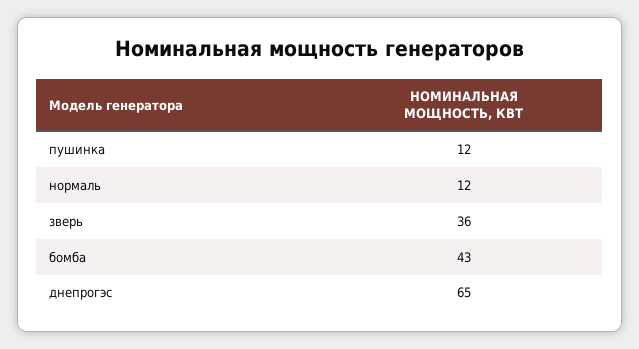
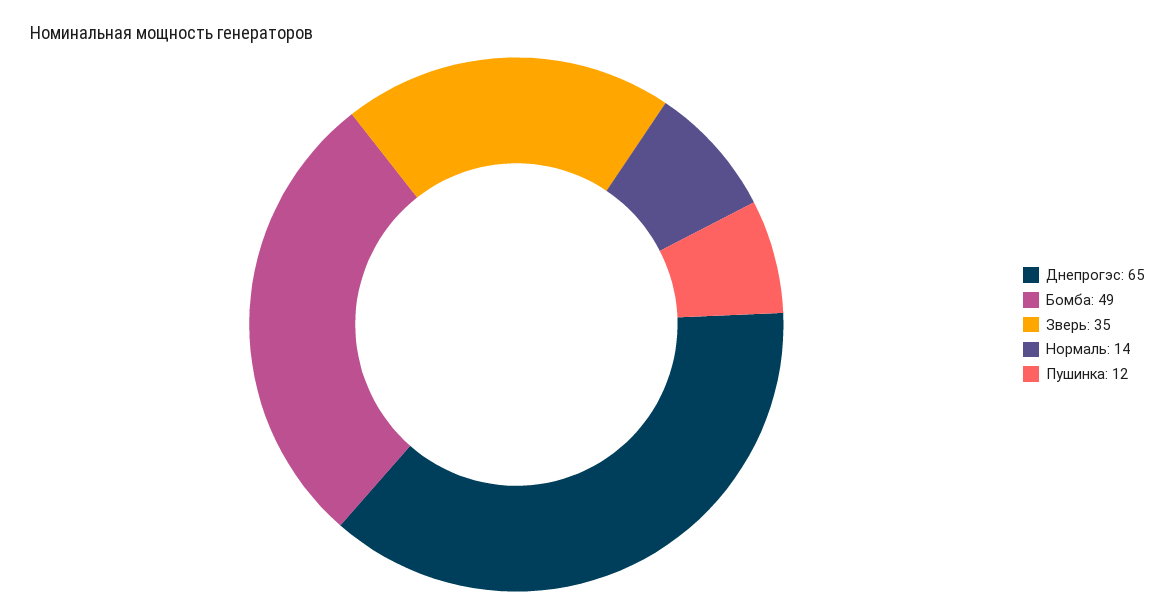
нормаль: 12 -> 14
зверь: 36 -> 35
бомба: 43 -> 49

